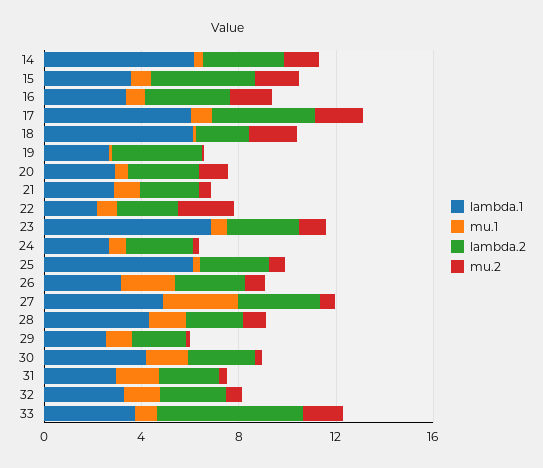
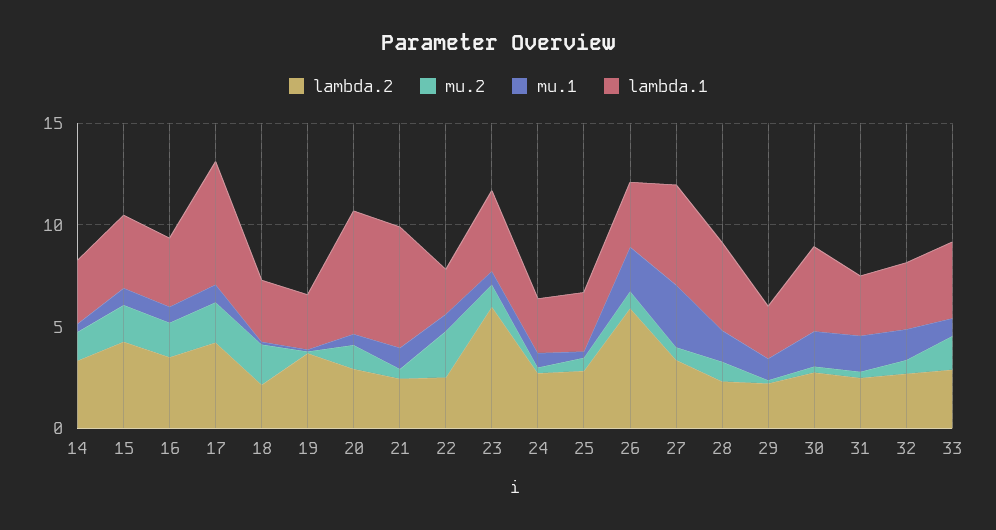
lambda.1, 14: 6 -> 3
lambda.1, 18: 6 -> 3
lambda.1, 20: 3 -> 6
lambda.1, 21: 3 -> 6
lambda.1, 23: 7 -> 4
lambda.2, 23: 3 -> 6
lambda.1, 25: 6 -> 3
lambda.2, 26: 3 -> 6
lambda.2, 33: 6 -> 3

